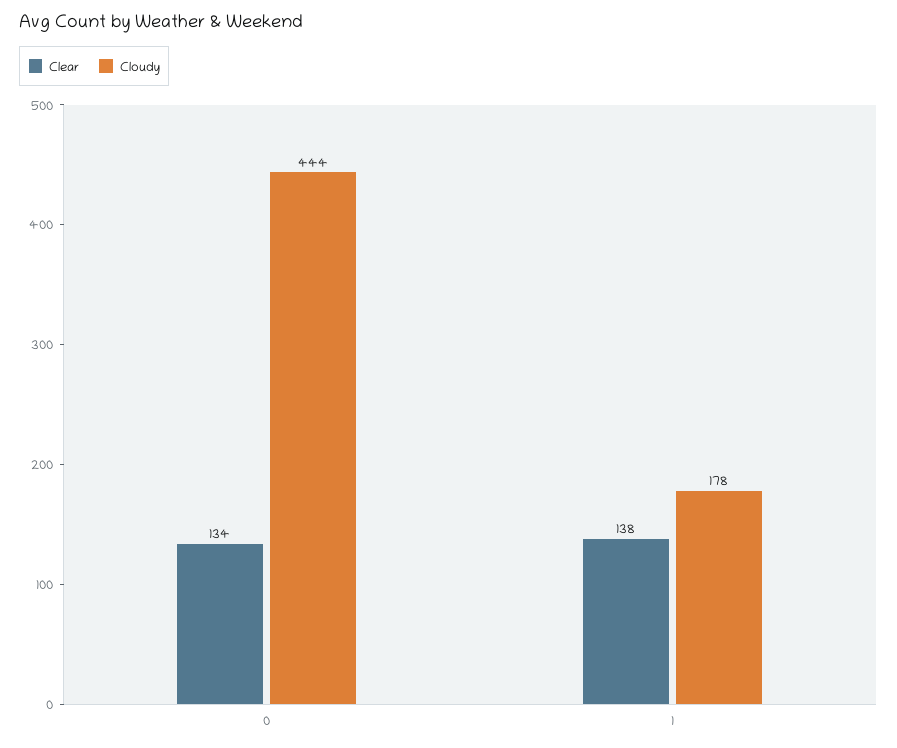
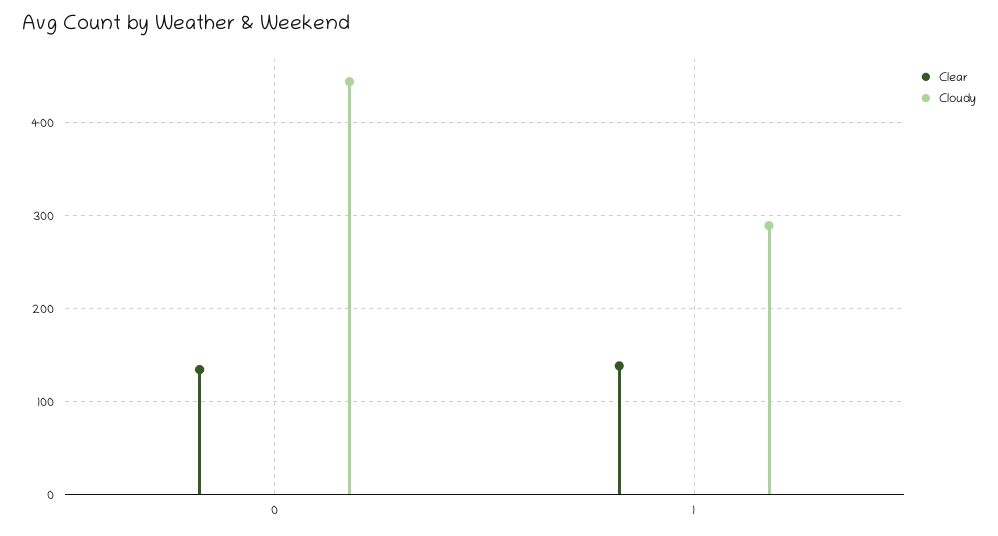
Cloudy, 1: 178 -> 290

